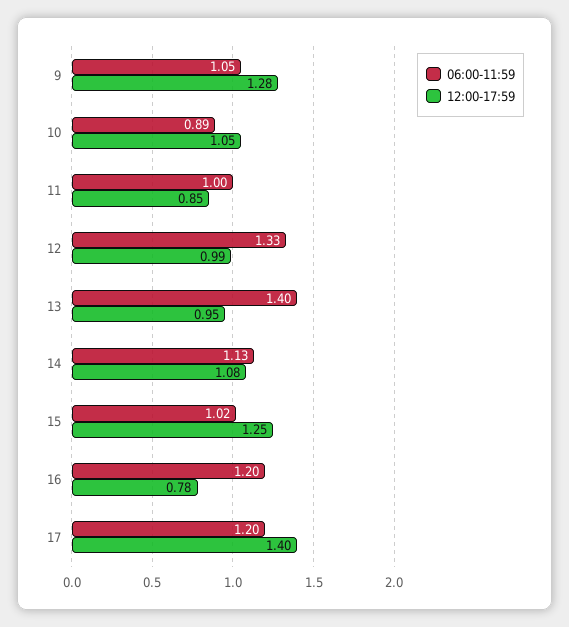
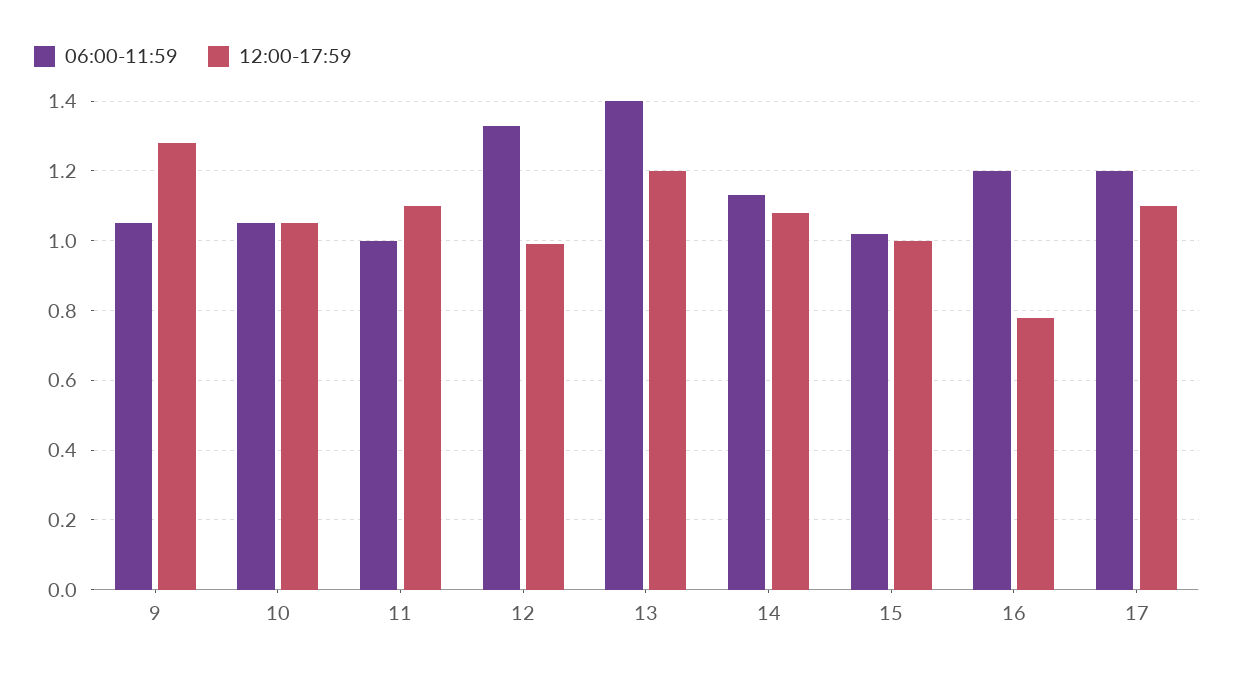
06:00-11:59, 10: 0.89 -> 1.05
12:00-17:59, 11: 0.85 -> 1.1
12:00-17:59, 13: 0.95 -> 1.2
12:00-17:59, 15: 1.25 -> 1
12:00-17:59, 17: 1.4 -> 1.1

